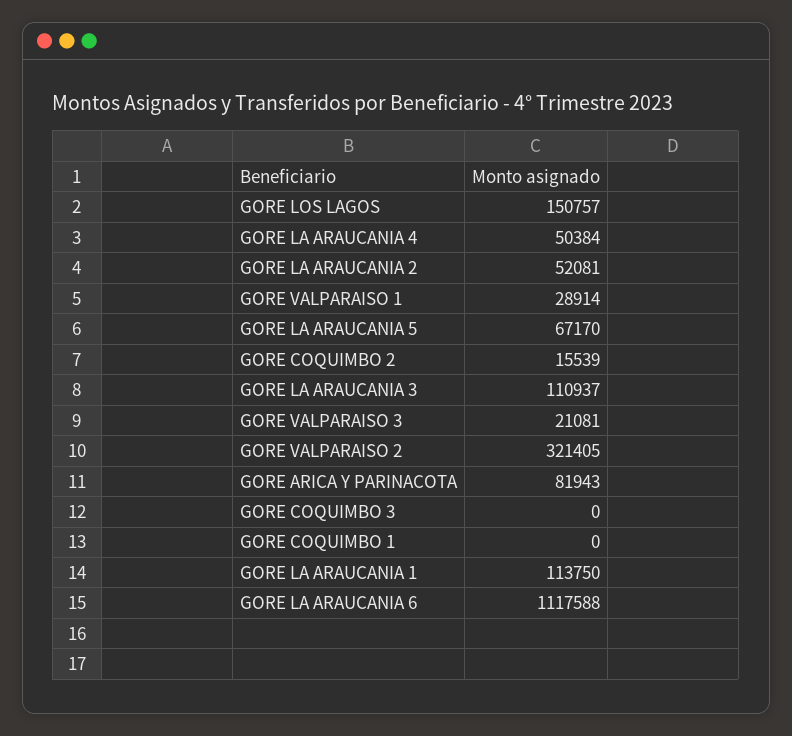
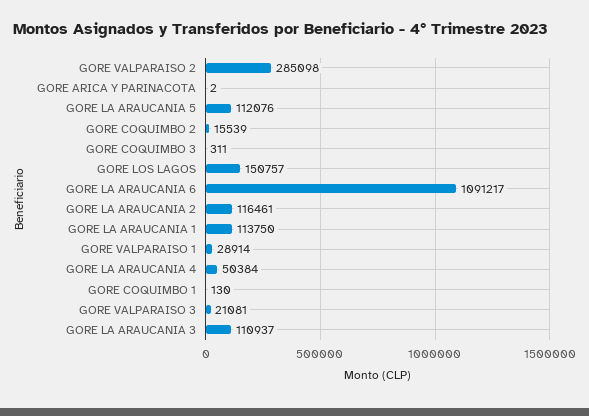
GORE LA ARAUCANIA 2: 52081 -> 116461
GORE LA ARAUCANIA 5: 67170 -> 112076
GORE VALPARAISO 2: 321405 -> 285098
GORE ARICA Y PARINACOTA: 81943 -> 2
GORE COQUIMBO 3: 0 -> 311
GORE COQUIMBO 1: 0 -> 130
GORE LA ARAUCANIA 6: 1117588 -> 1091217

